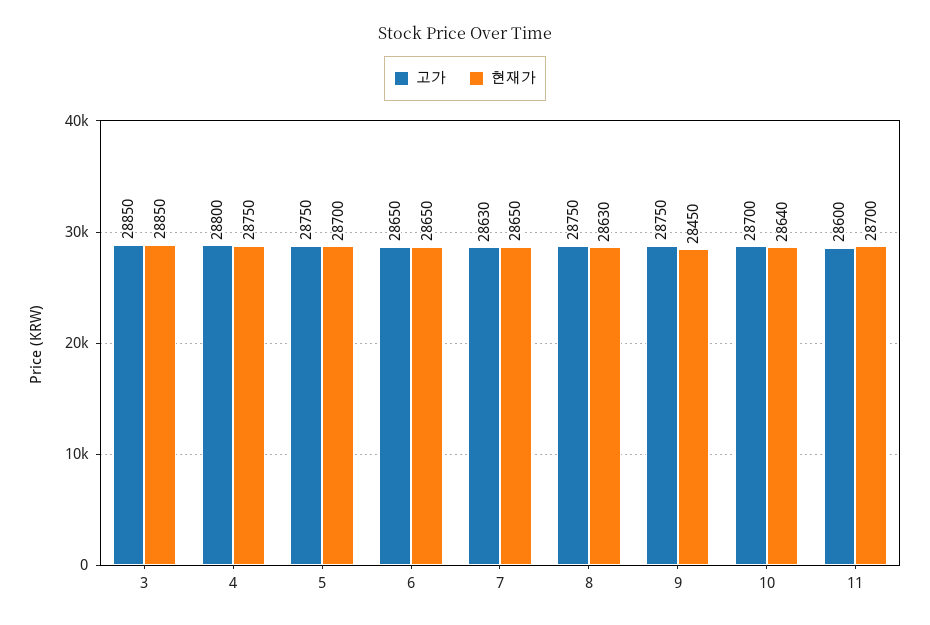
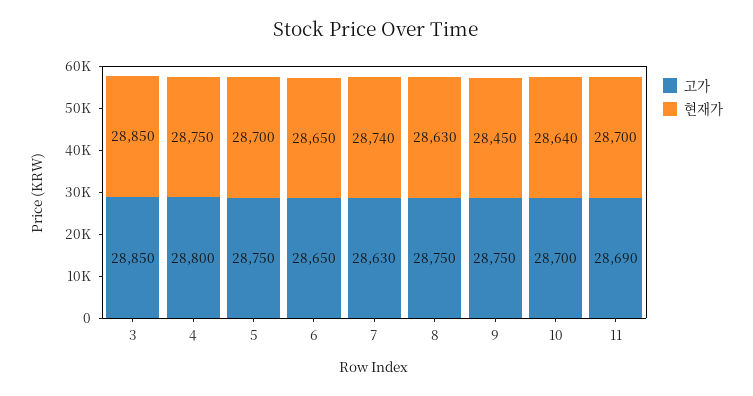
현재가, 7: 28650 -> 28740
고가, 11: 28600 -> 28690

